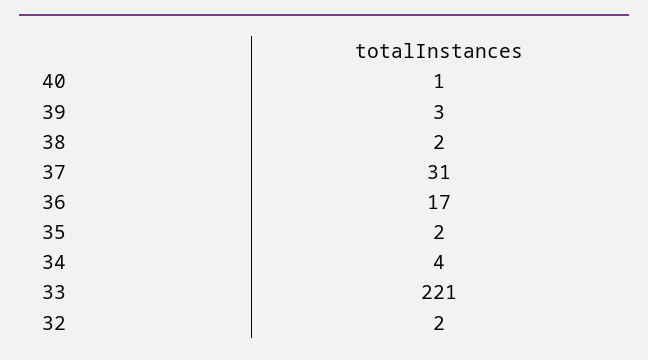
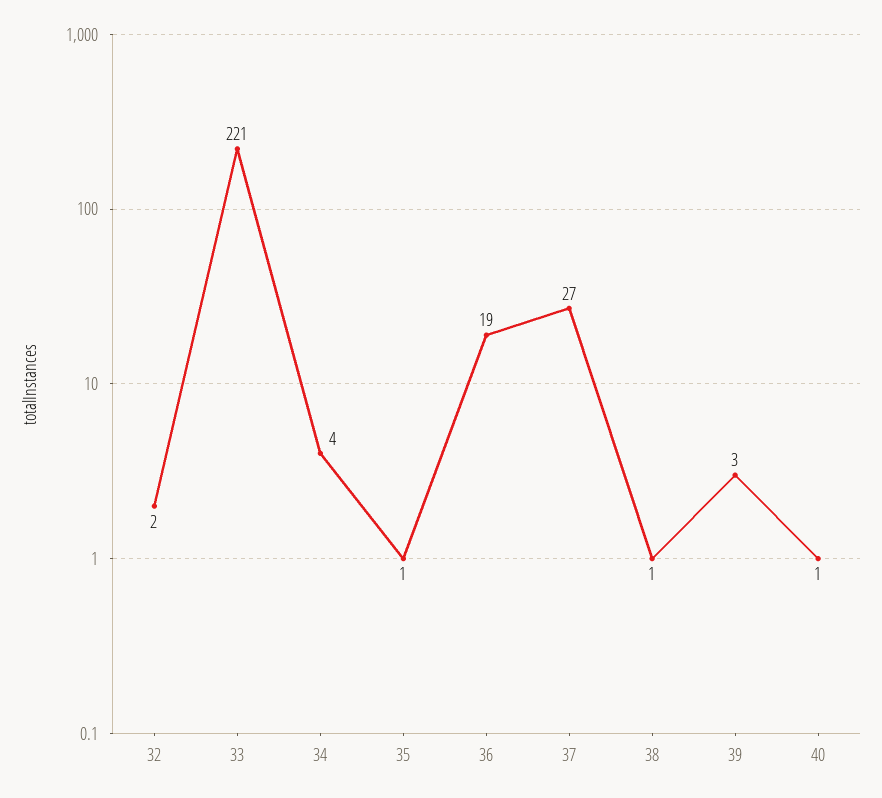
38: 2 -> 1
37: 31 -> 27
36: 17 -> 19
35: 2 -> 1

